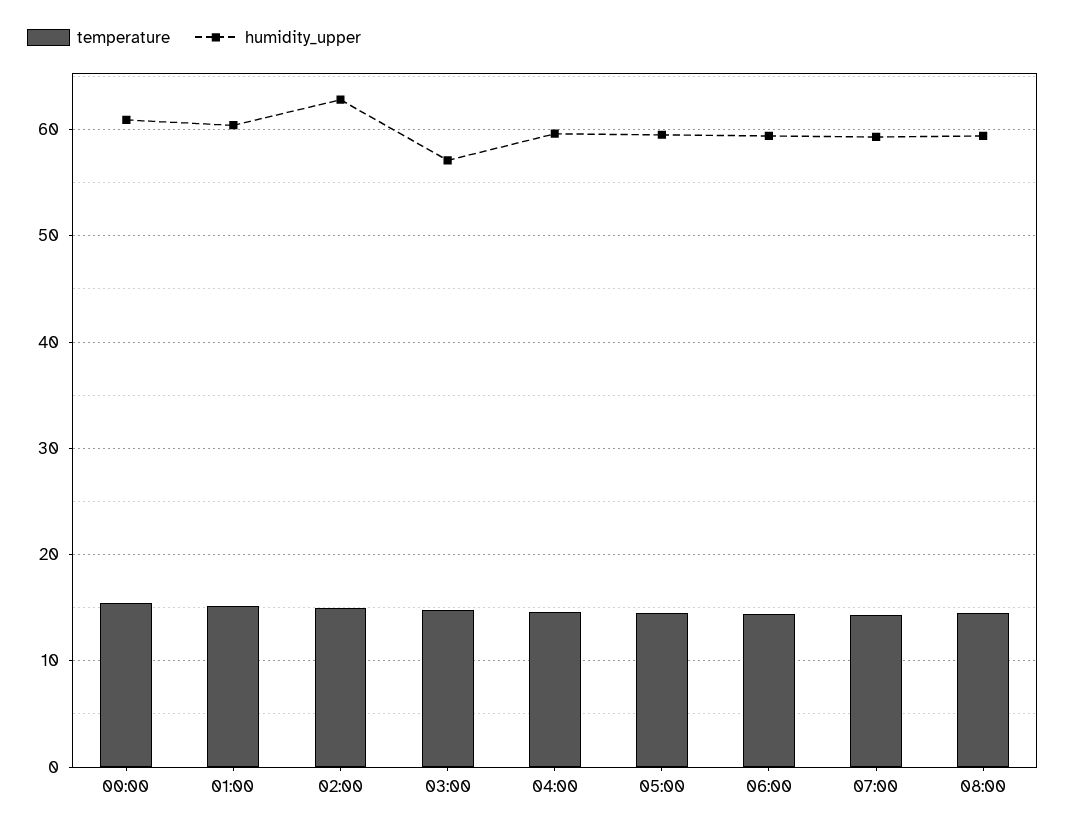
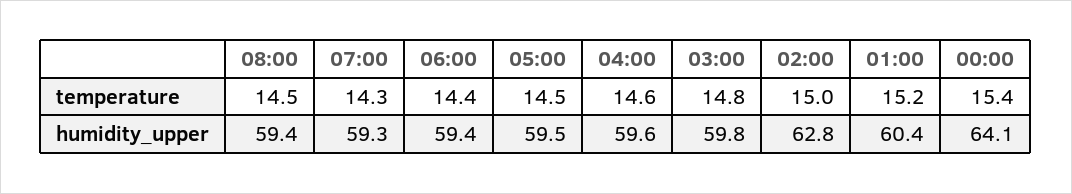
humidity_upper, 00:00: 61 -> 64.1
humidity_upper, 03:00: 57 -> 59.8

